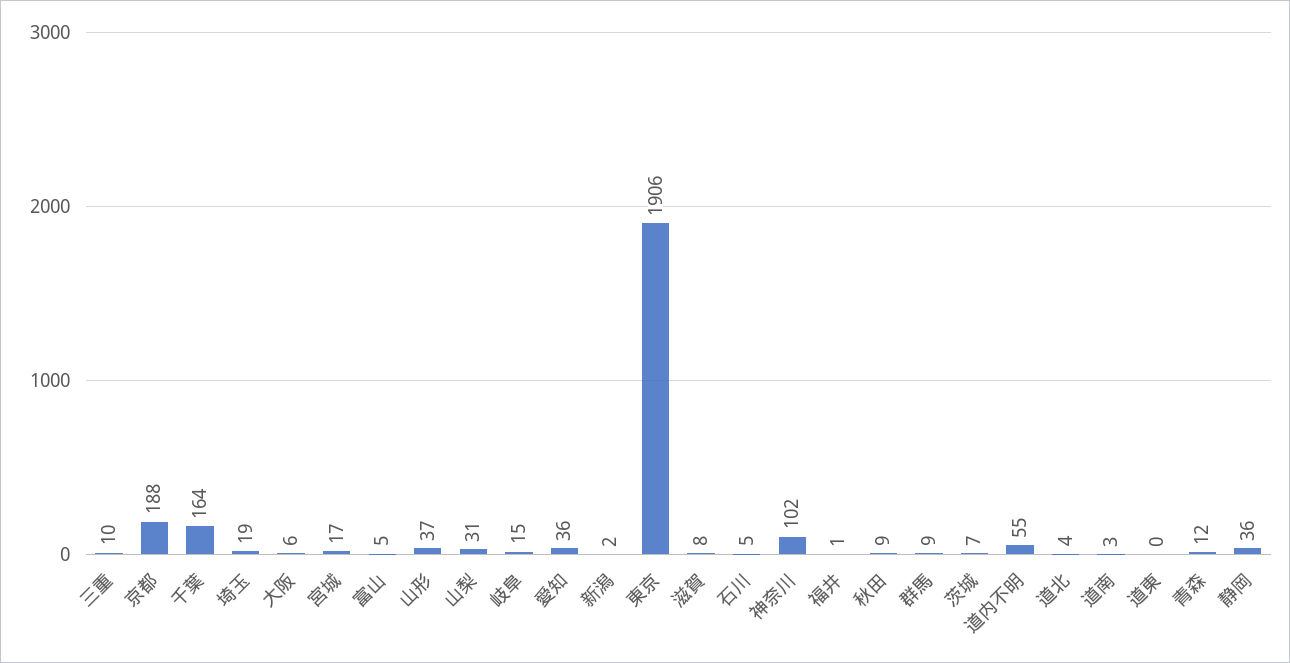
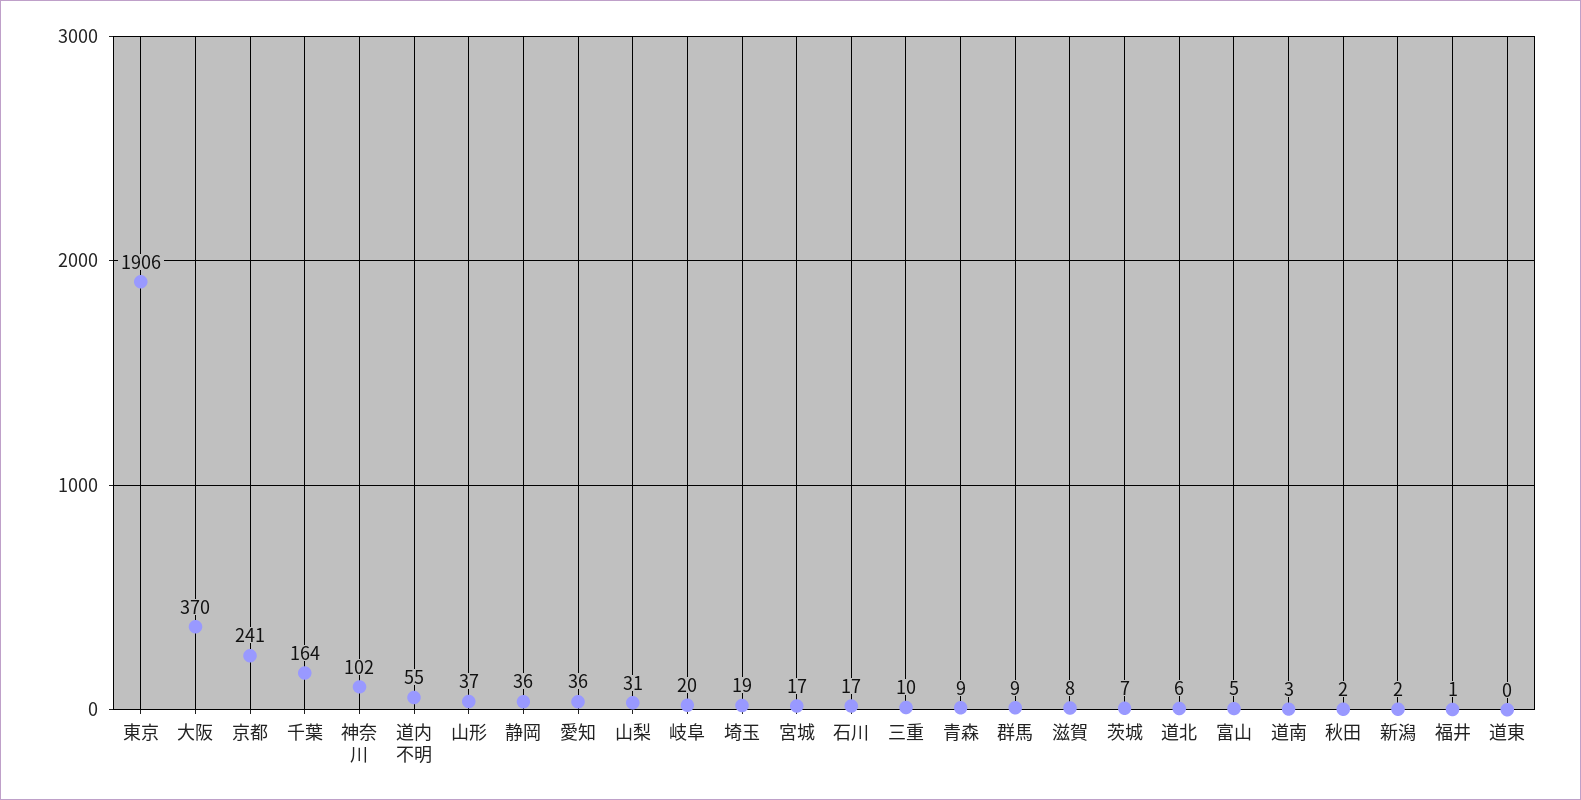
京都: 188 -> 241
大阪: 6 -> 370
岐阜: 15 -> 20
石川: 5 -> 17
秋田: 9 -> 2
道北: 4 -> 6
青森: 12 -> 9

